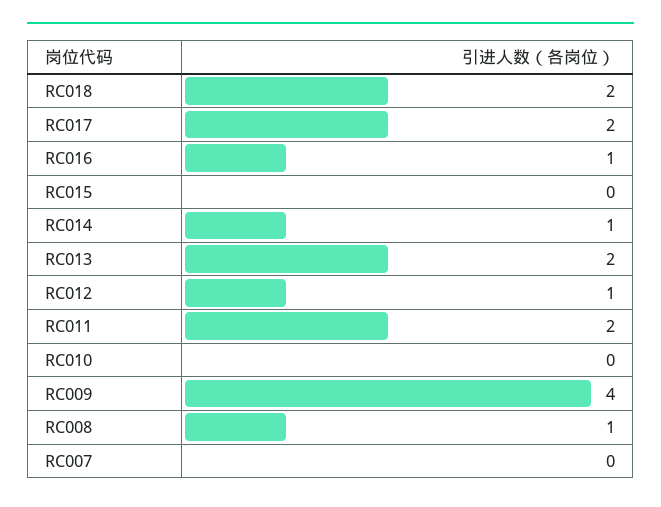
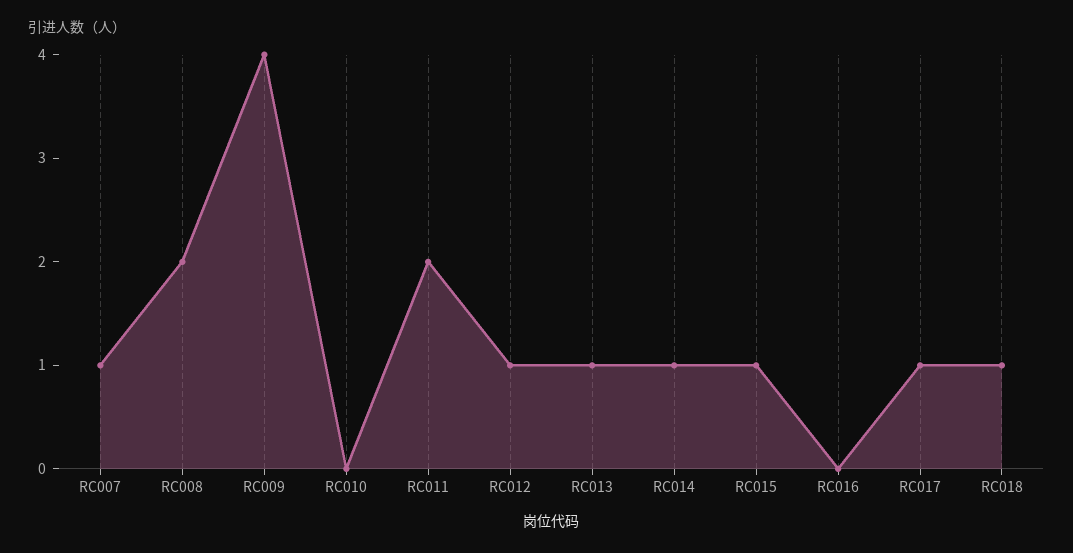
RC018: 2 -> 1
RC017: 2 -> 1
RC016: 1 -> 0
RC015: 0 -> 1
RC013: 2 -> 1
RC008: 1 -> 2
RC007: 0 -> 1

